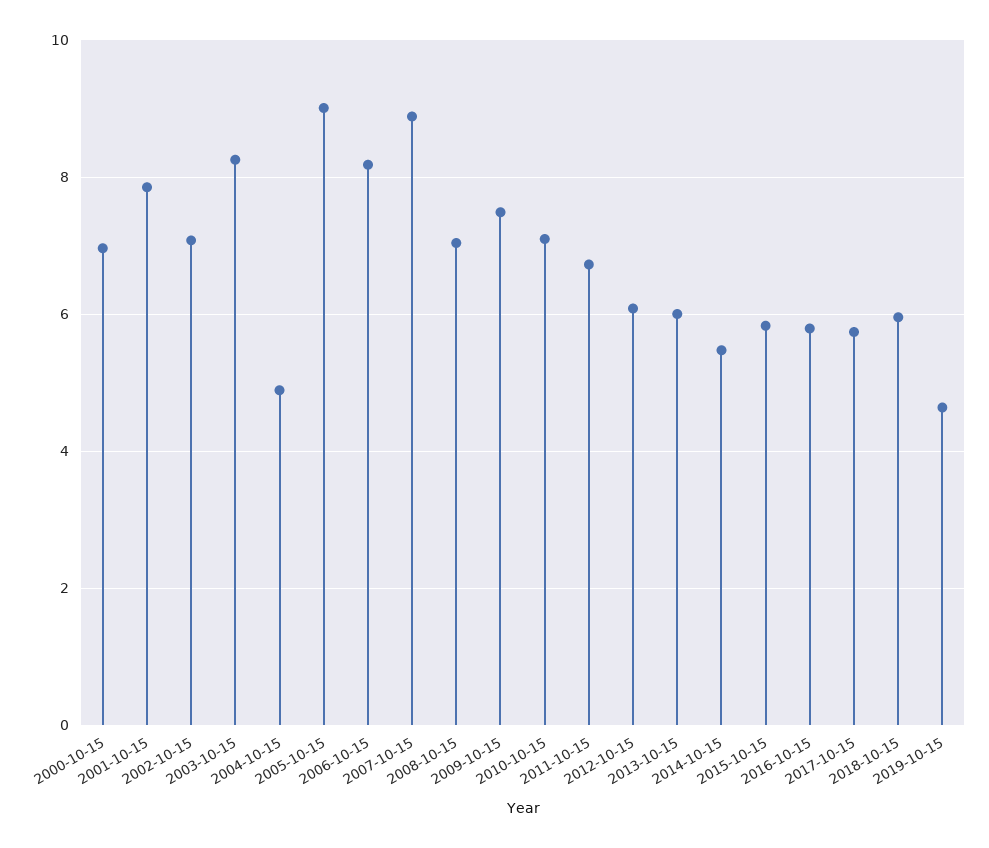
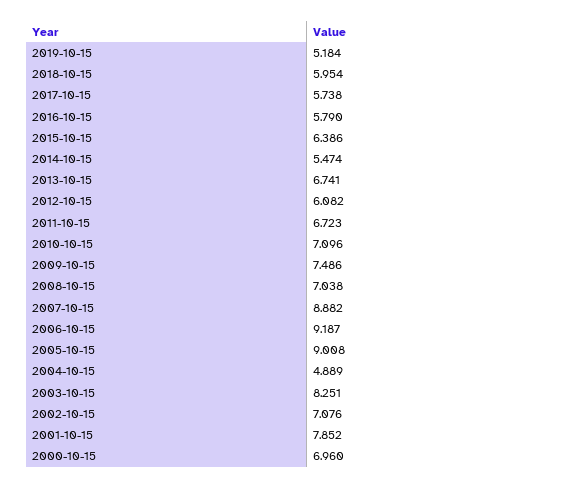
2006-10-15: 8.2 -> 9.187
2013-10-15: 6 -> 6.741
2015-10-15: 5.8 -> 6.386
2019-10-15: 4.6 -> 5.184

